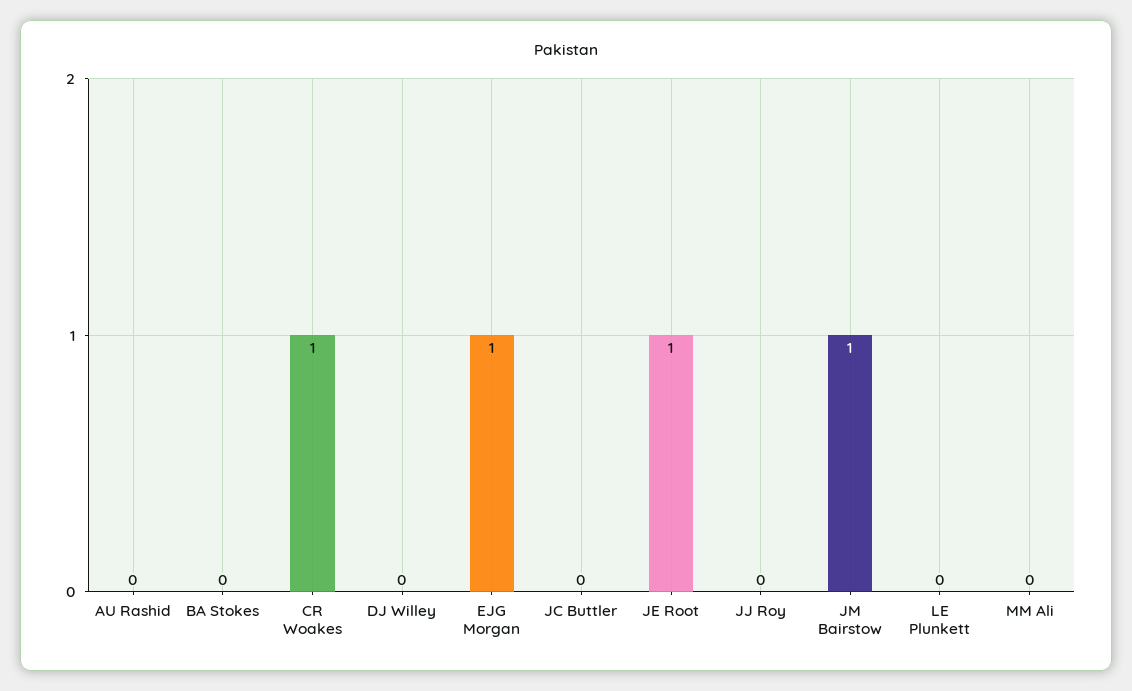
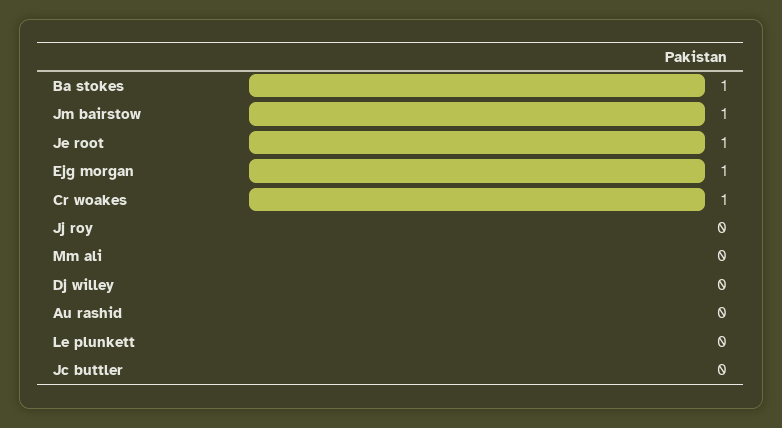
BA Stokes: 0 -> 1

